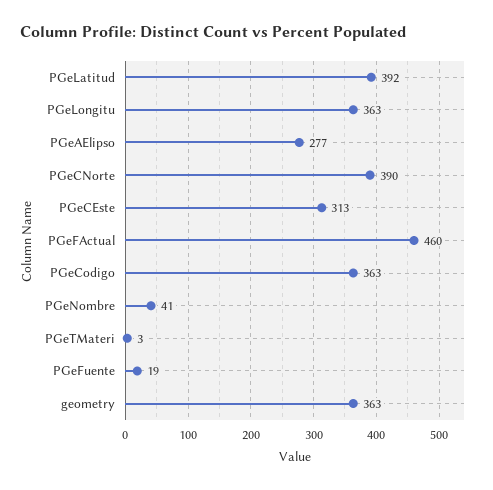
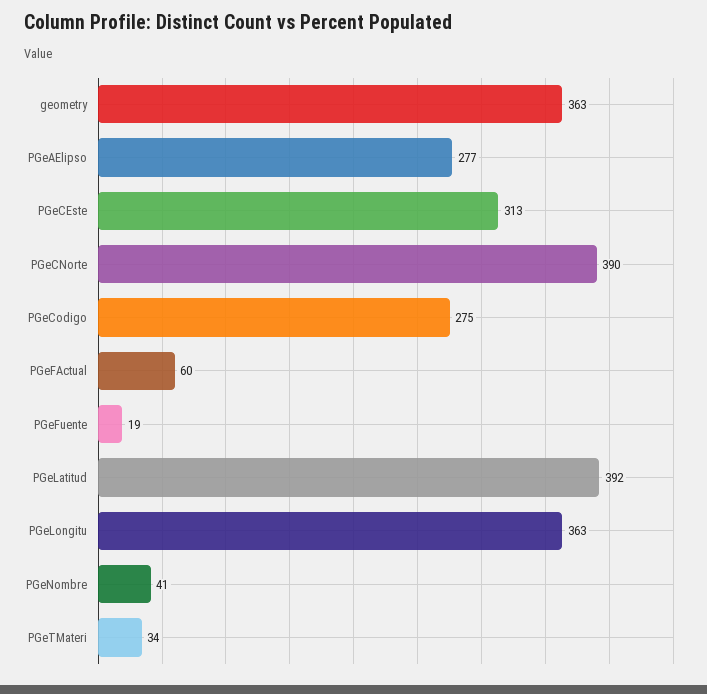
PGeFActual: 460 -> 60
PGeCodigo: 363 -> 275
PGeTMateri: 3 -> 34

